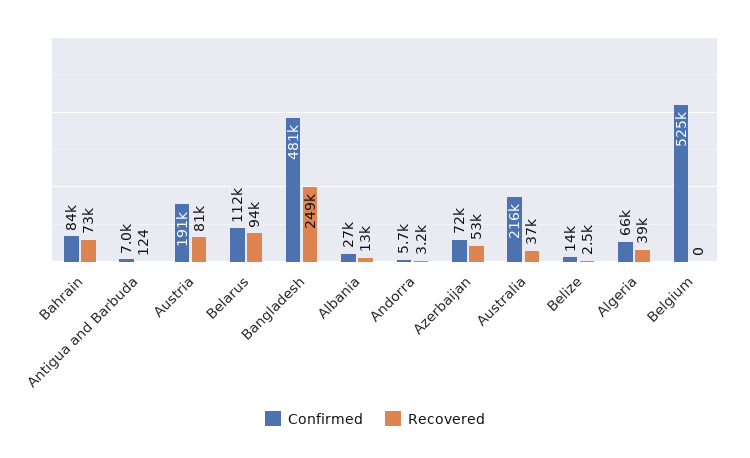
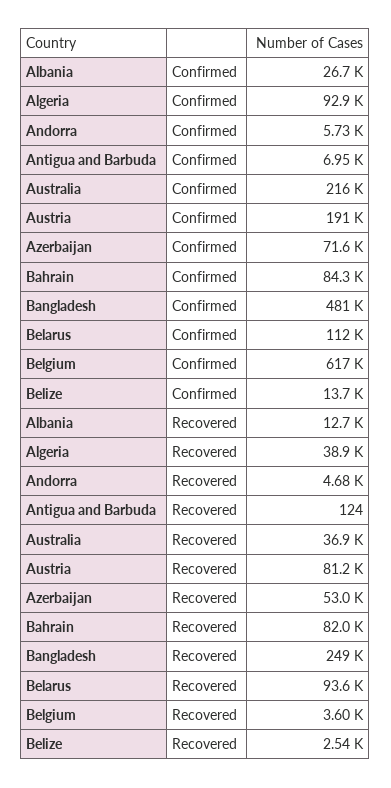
Recovered, Bahrain: 73000 -> 82000
Recovered, Andorra: 3200 -> 4680
Confirmed, Algeria: 66000 -> 92900
Confirmed, Belgium: 525000 -> 617000
Recovered, Belgium: 0 -> 3600

